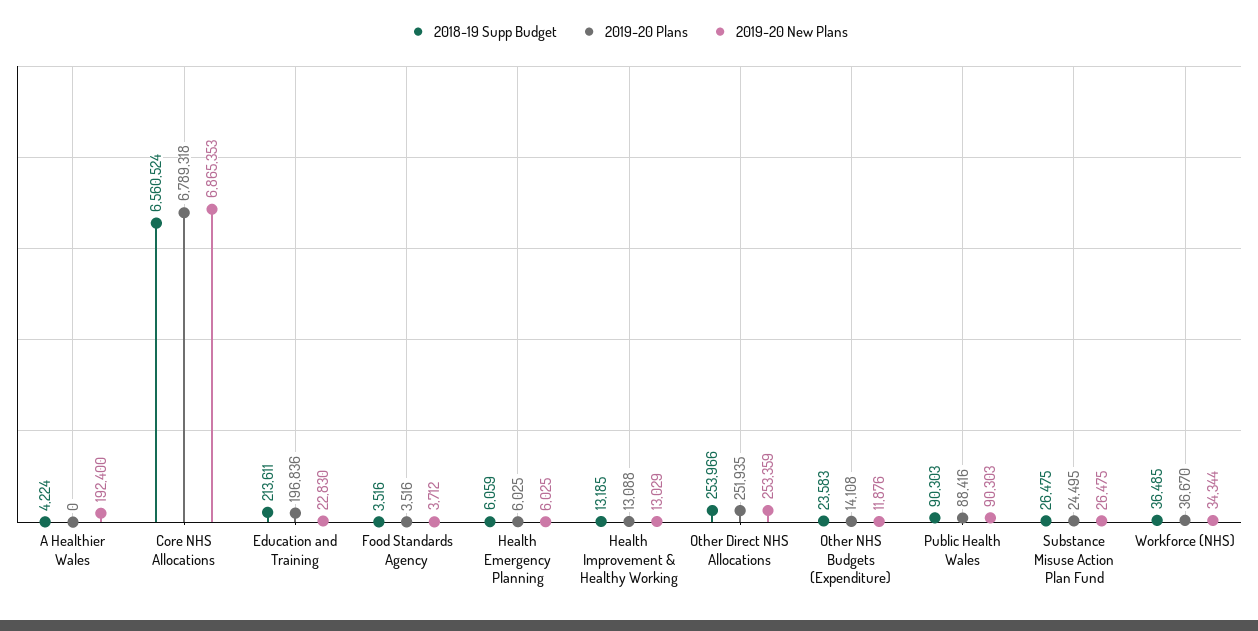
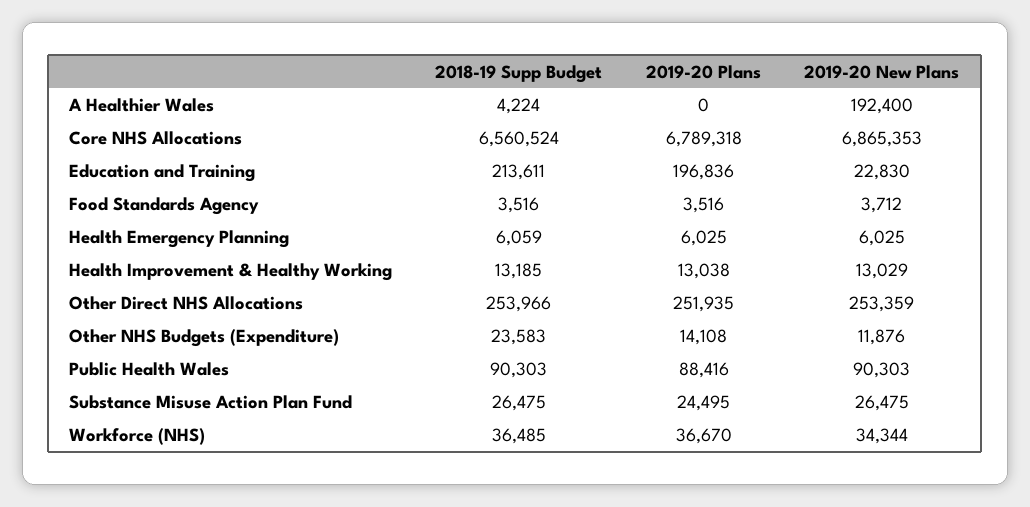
2019-20 Plans, Health Improvement & Healthy Working: 13088 -> 13038

